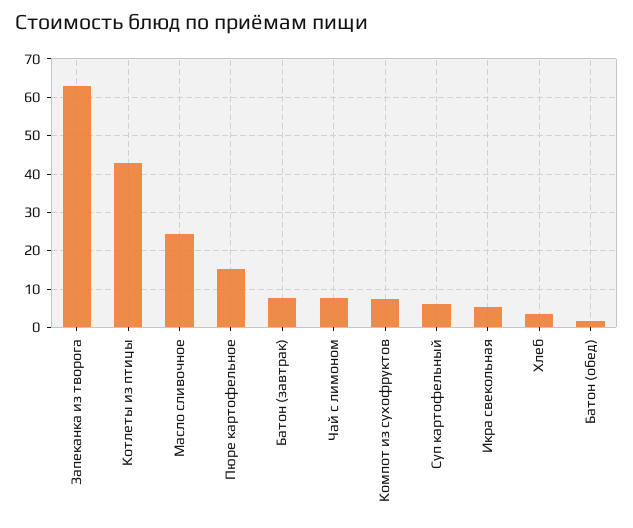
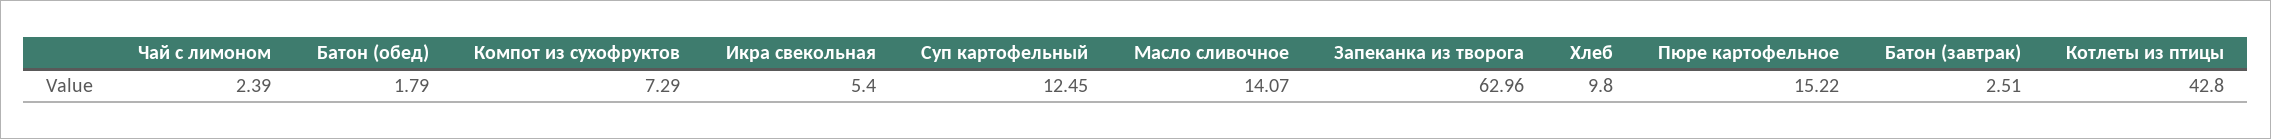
Масло сливочное: 24 -> 14.07
Батон (завтрак): 8 -> 2.51
Чай с лимоном: 8 -> 2.39
Суп картофельный: 6 -> 12.45
Хлеб: 4 -> 9.8

